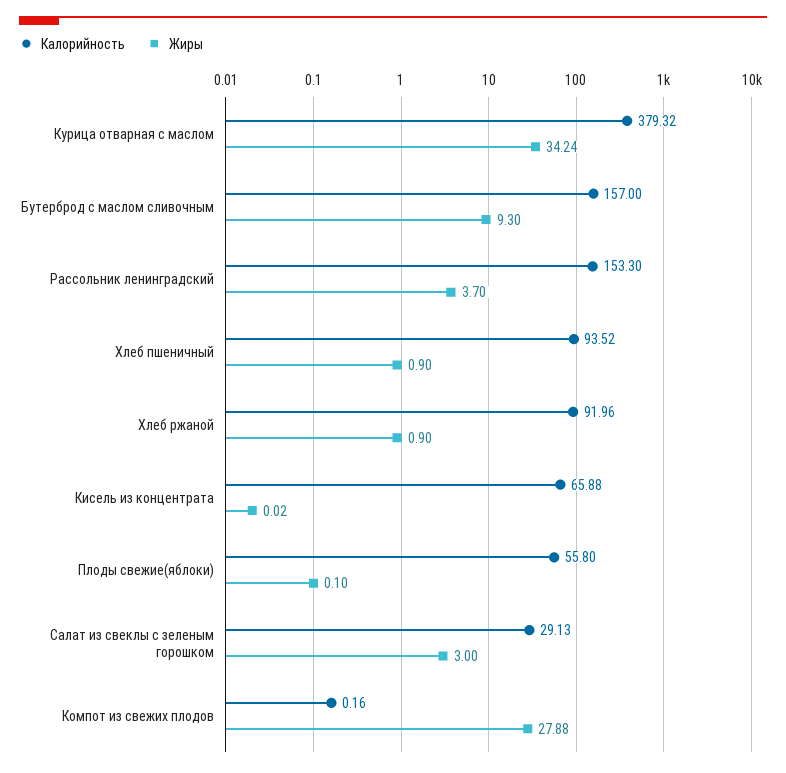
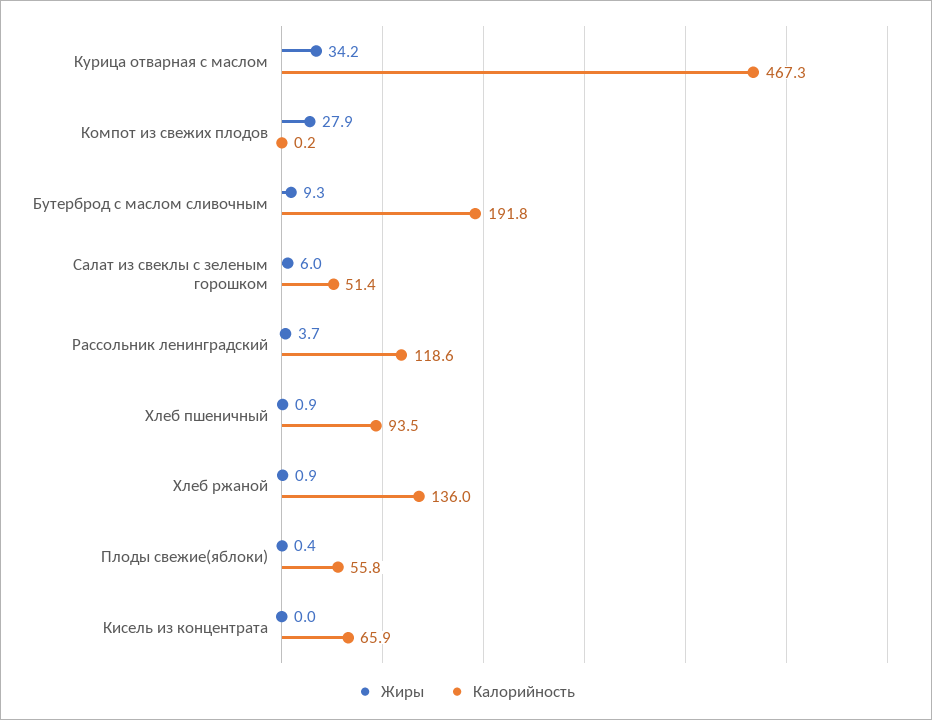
Калорийность, Курица отварная с маслом: 379.32 -> 467.3
Калорийность, Бутерброд с маслом сливочным: 157 -> 191.8
Калорийность, Рассольник ленинградский: 153.3 -> 118.6
Калорийность, Хлеб ржаной: 91.96 -> 136
Жиры, Плоды свежие(яблоки): 0.1 -> 0.4
Калорийность, Салат из свеклы с зеленым горошком: 29.13 -> 51.4
Жиры, Салат из свеклы с зеленым горошком: 3 -> 6

